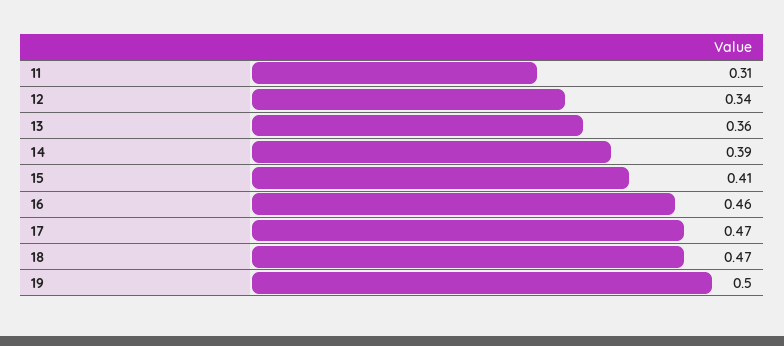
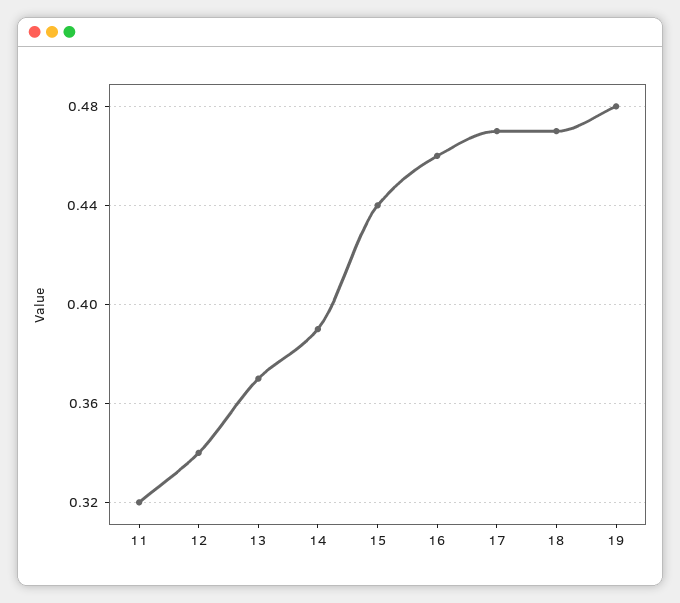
11: 0.31 -> 0.32
13: 0.36 -> 0.37
15: 0.41 -> 0.44
19: 0.5 -> 0.48

